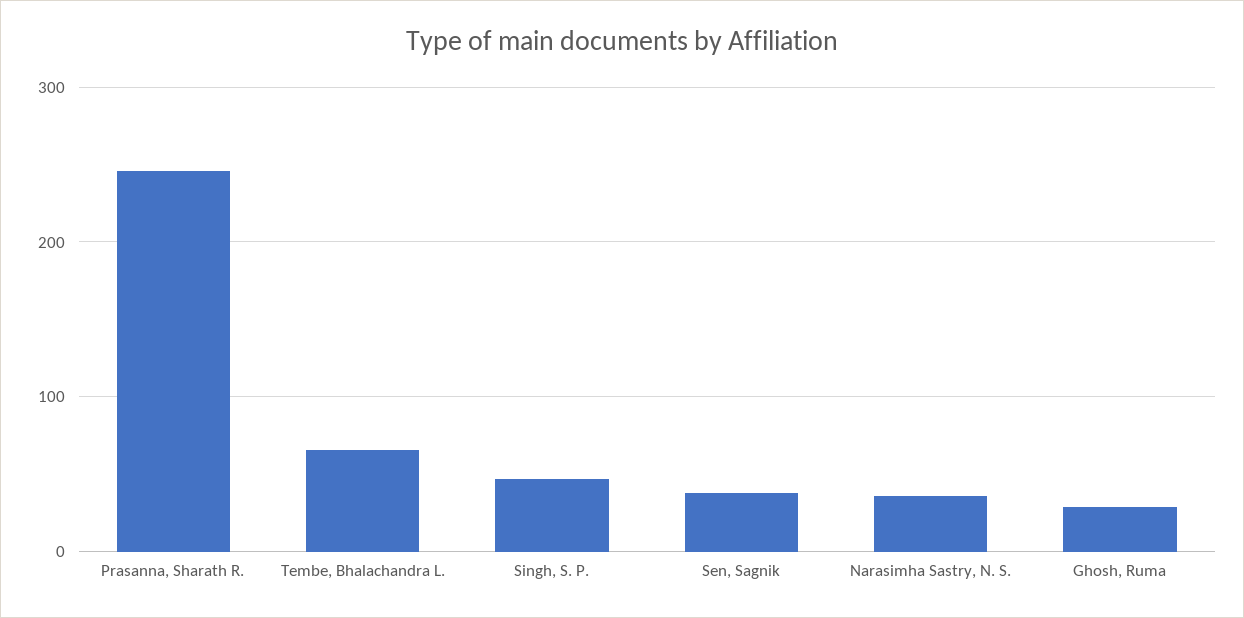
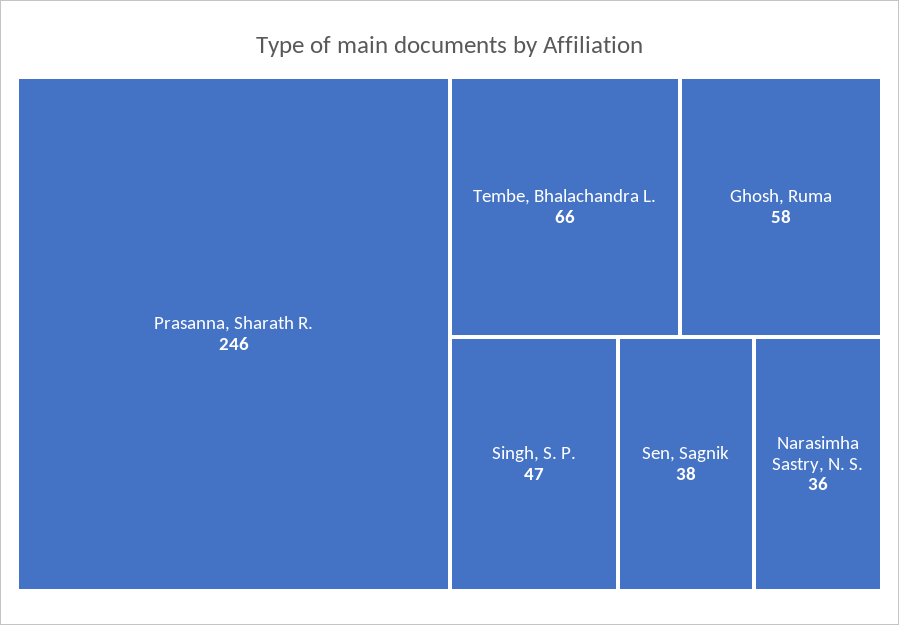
Ghosh, Ruma: 30 -> 58

